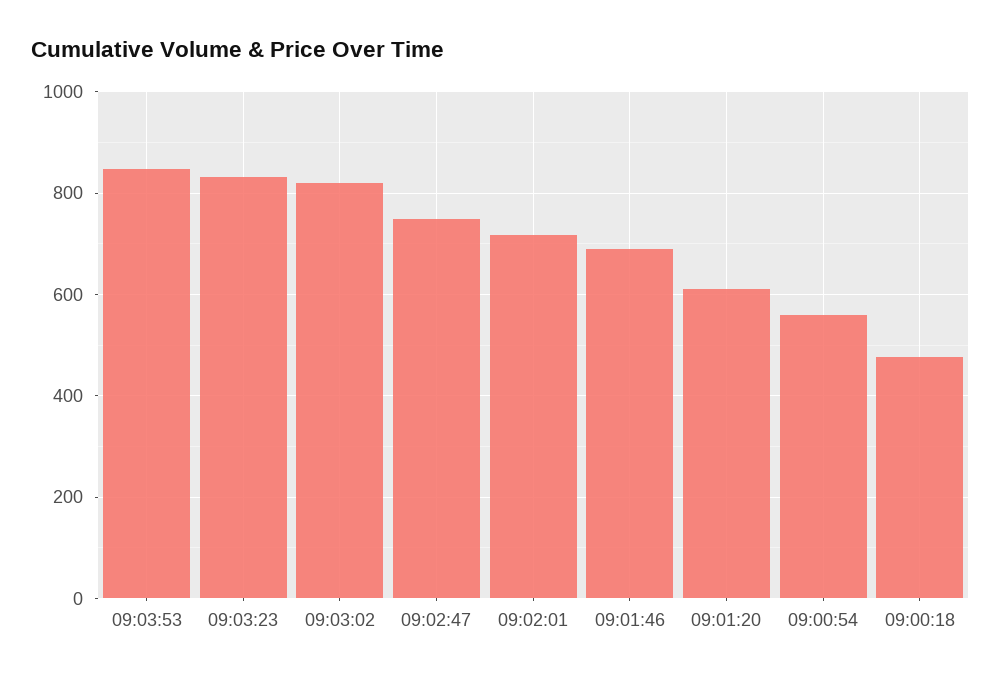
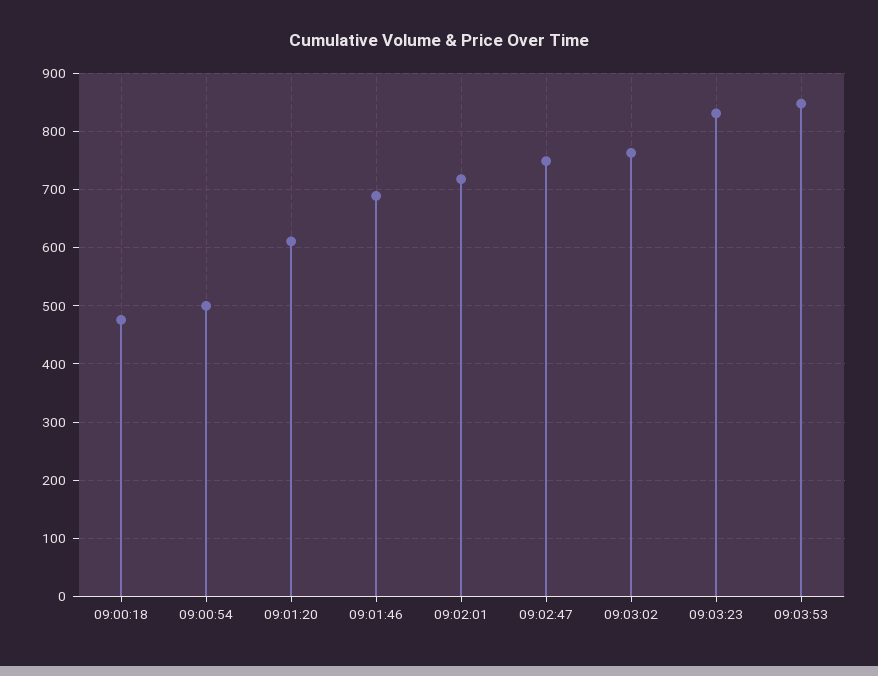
09:03:02: 820 -> 760
09:00:54: 560 -> 500

